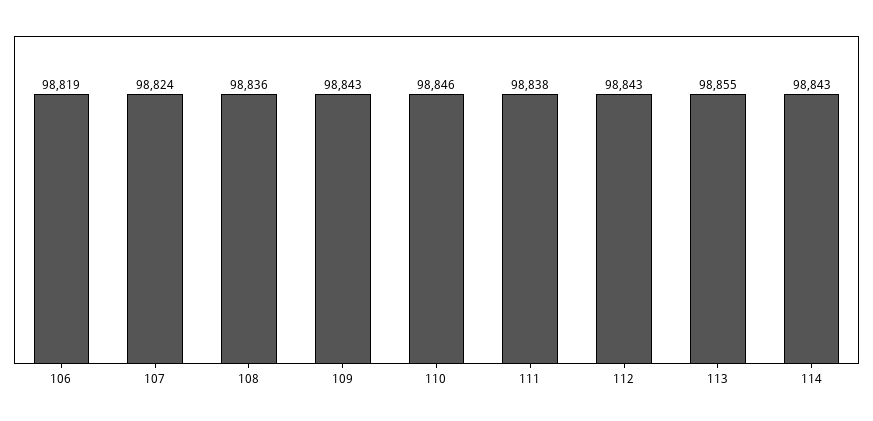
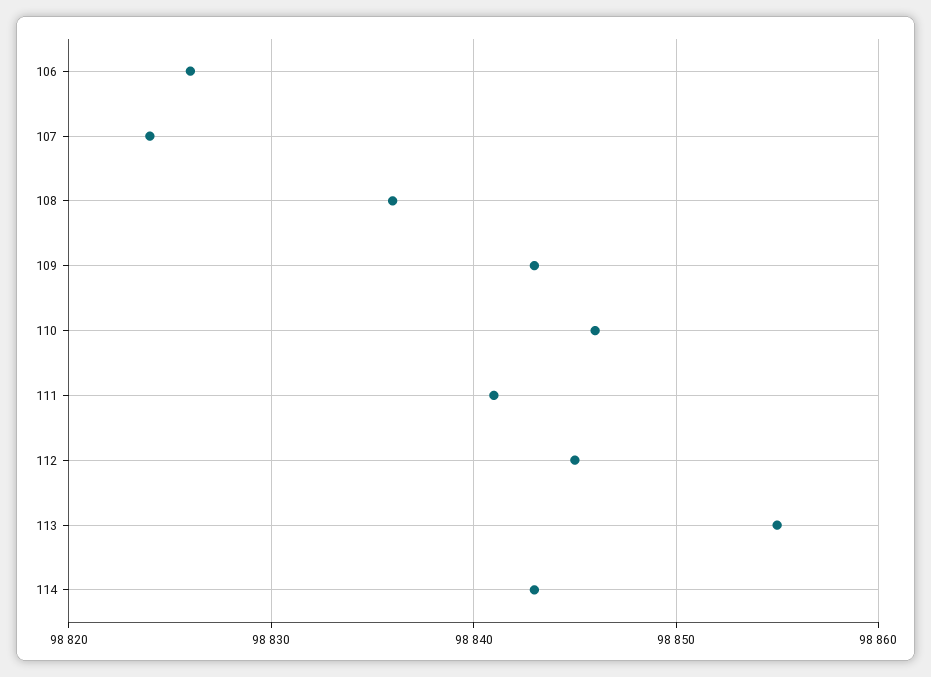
106: 98819 -> 98826
111: 98838 -> 98841
112: 98843 -> 98845

